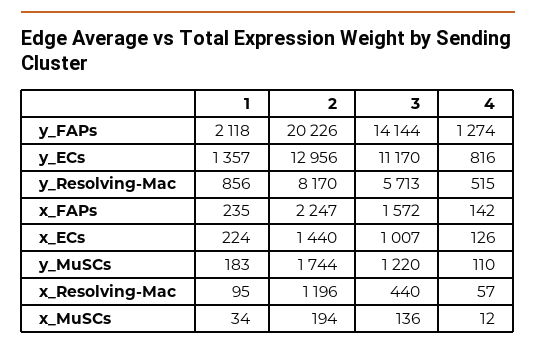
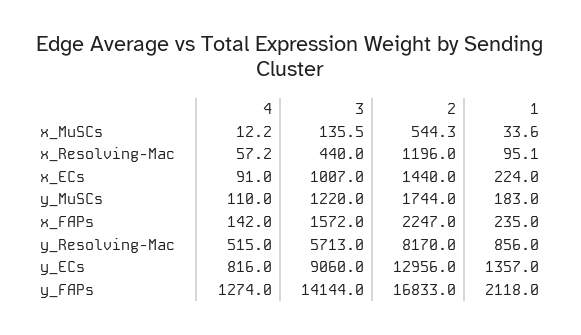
2, y_FAPs: 20226 -> 16833
3, y_ECs: 11170 -> 9060
4, x_ECs: 126 -> 91
2, x_MuSCs: 194 -> 544.3

